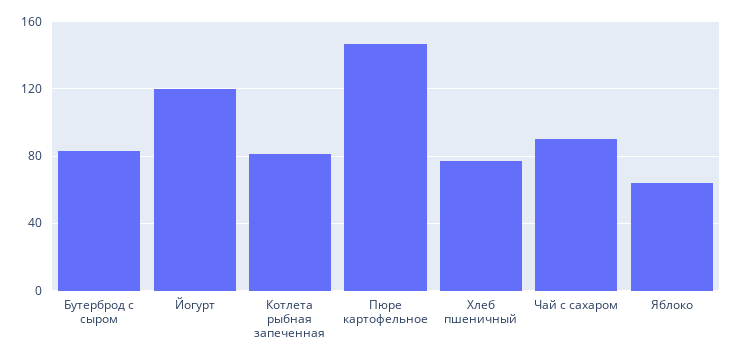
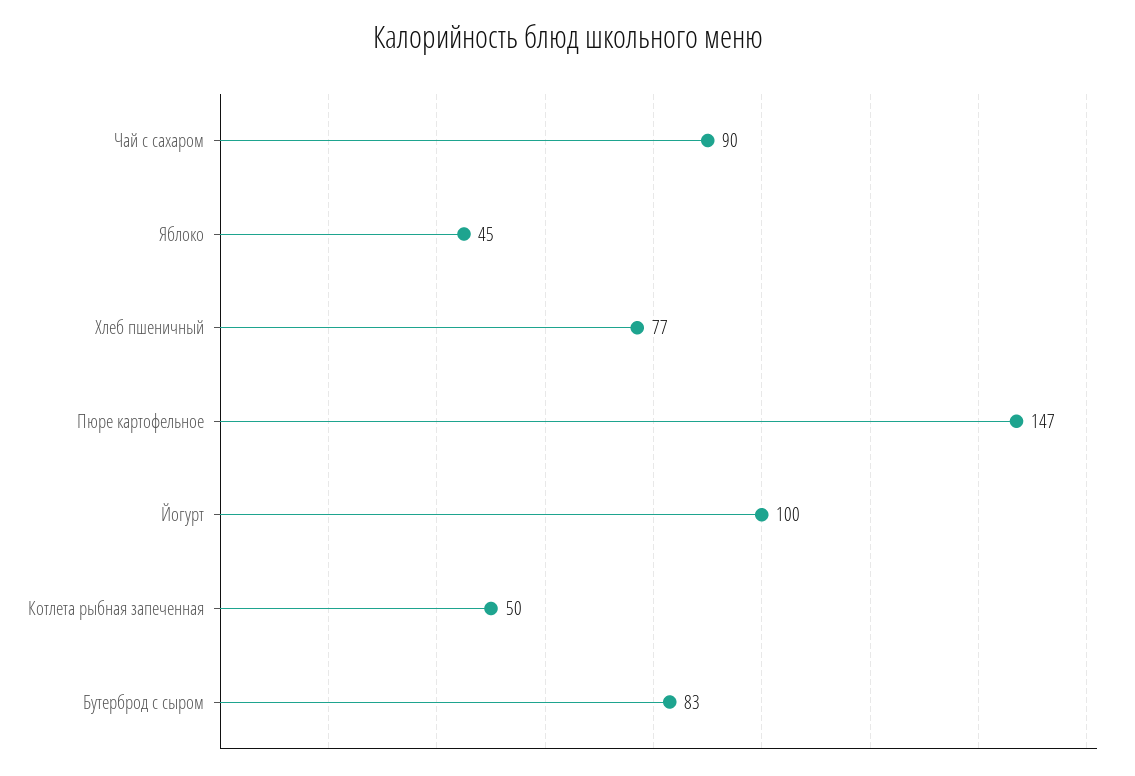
Йогурт: 120 -> 100
Котлета рыбная запеченная: 80 -> 50
Яблоко: 65 -> 45

